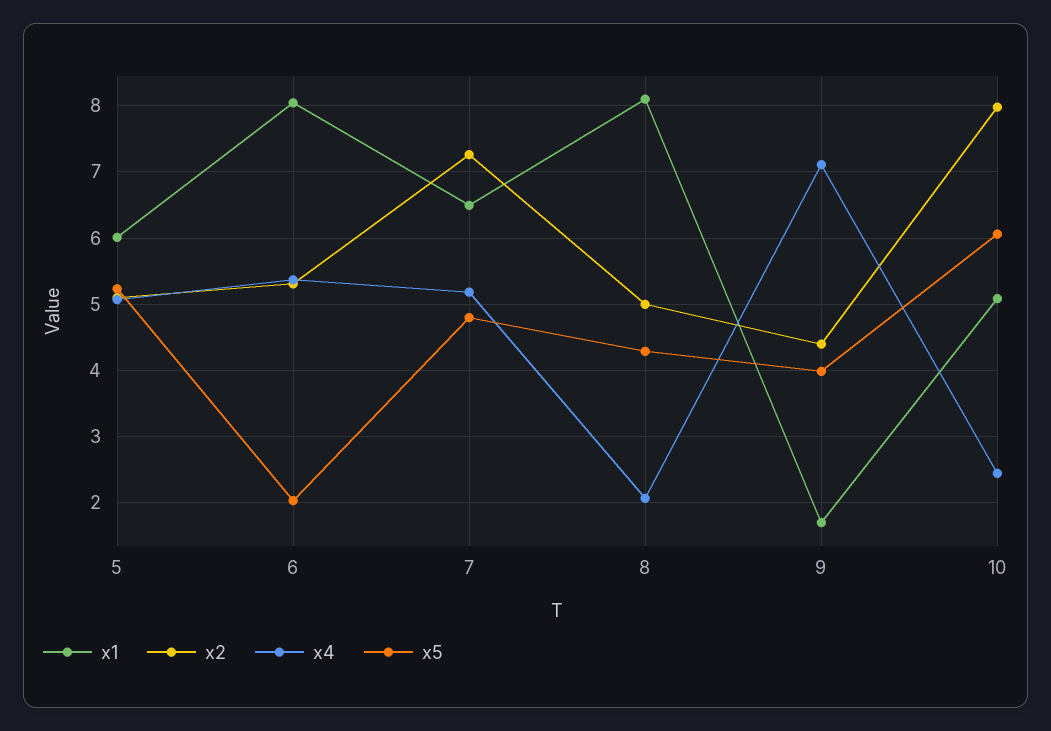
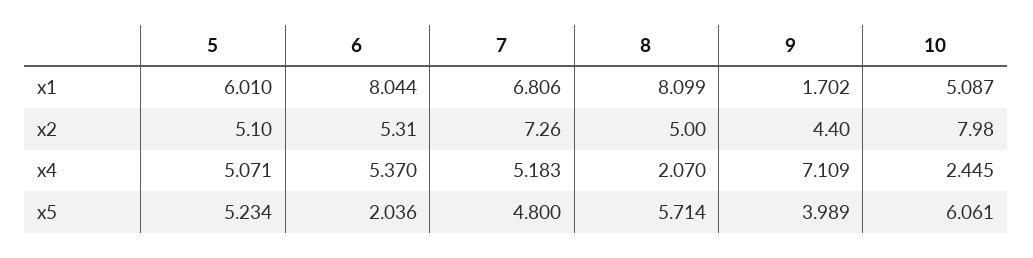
x1, 7: 6.5 -> 6.806
x5, 8: 4.3 -> 5.714

